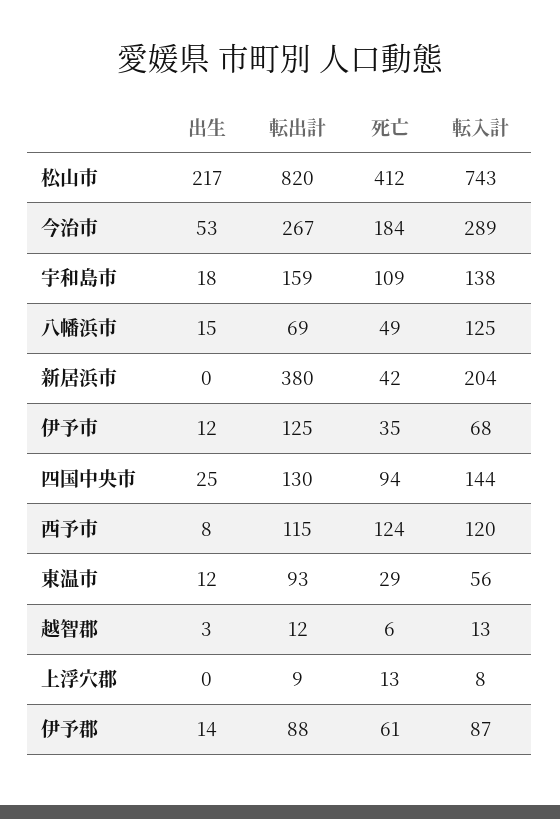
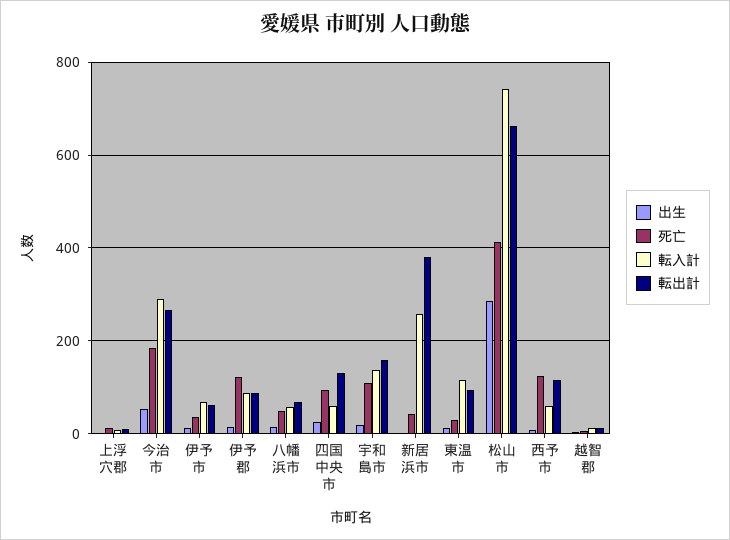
出生, 松山市: 217 -> 280
転出計, 松山市: 820 -> 660
転入計, 八幡浜市: 125 -> 60
転入計, 新居浜市: 204 -> 260
転出計, 伊予市: 125 -> 60
転入計, 四国中央市: 144 -> 60
転入計, 西予市: 120 -> 60
転入計, 東温市: 56 -> 120
死亡, 伊予郡: 61 -> 120

